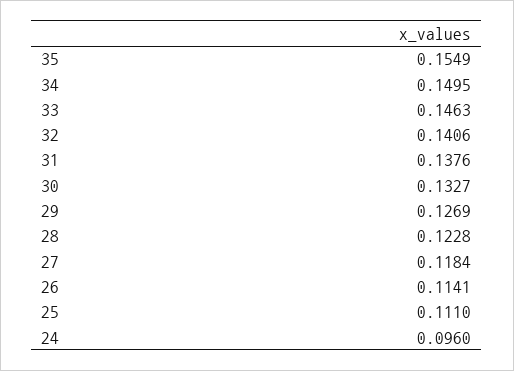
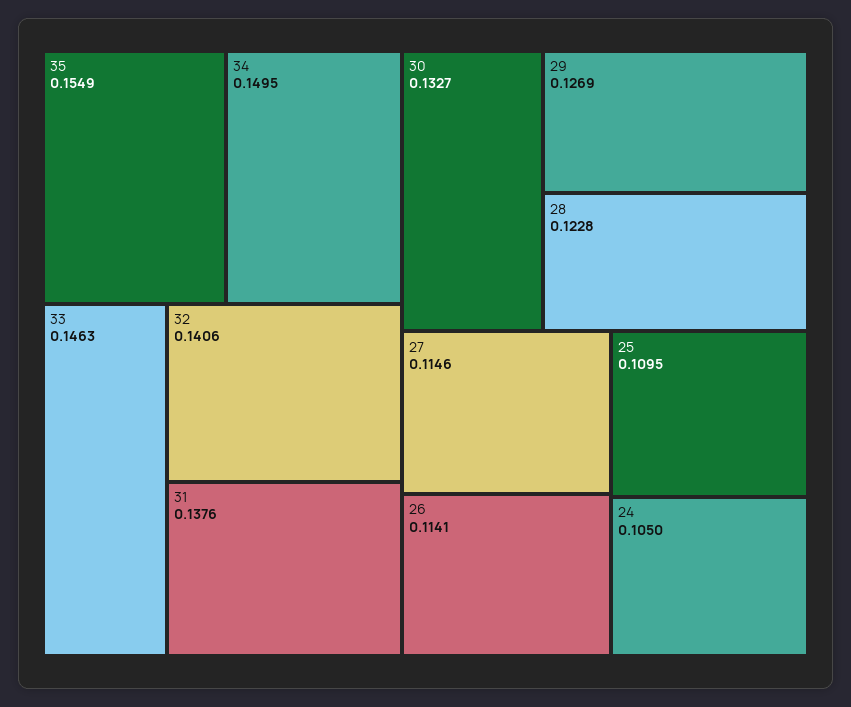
27: 0.1184 -> 0.1146
25: 0.111 -> 0.1095
24: 0.096 -> 0.105

